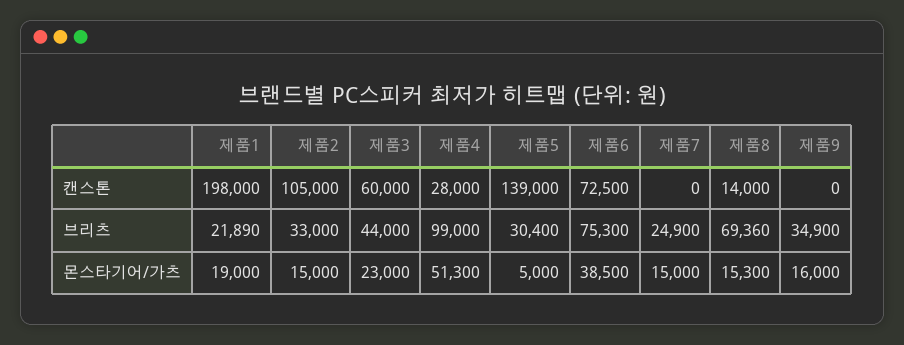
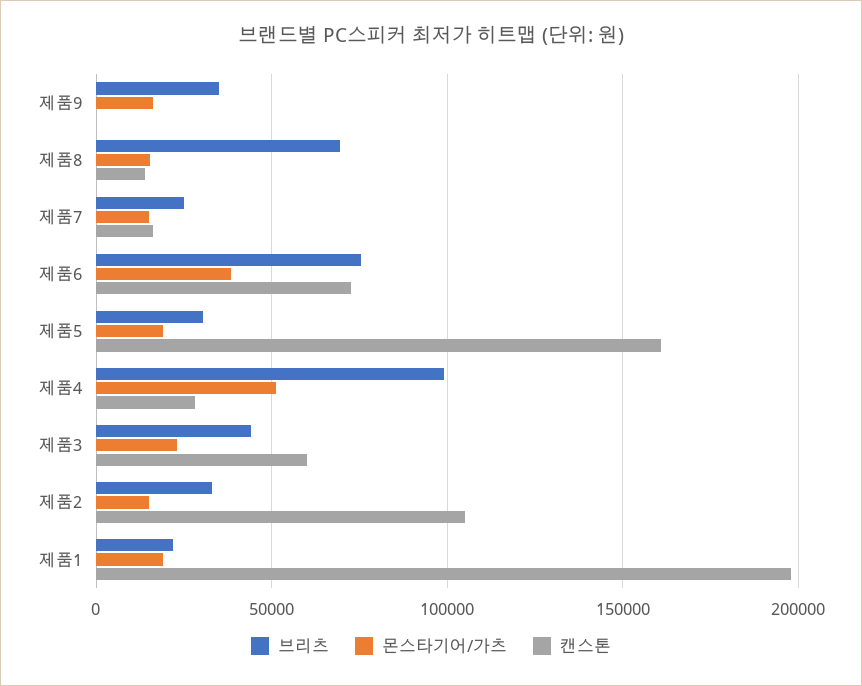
캔스톤, 제품5: 139000 -> 160000
캔스톤, 제품7: 0 -> 15000
몬스타기어/가츠, 제품5: 5000 -> 20000

